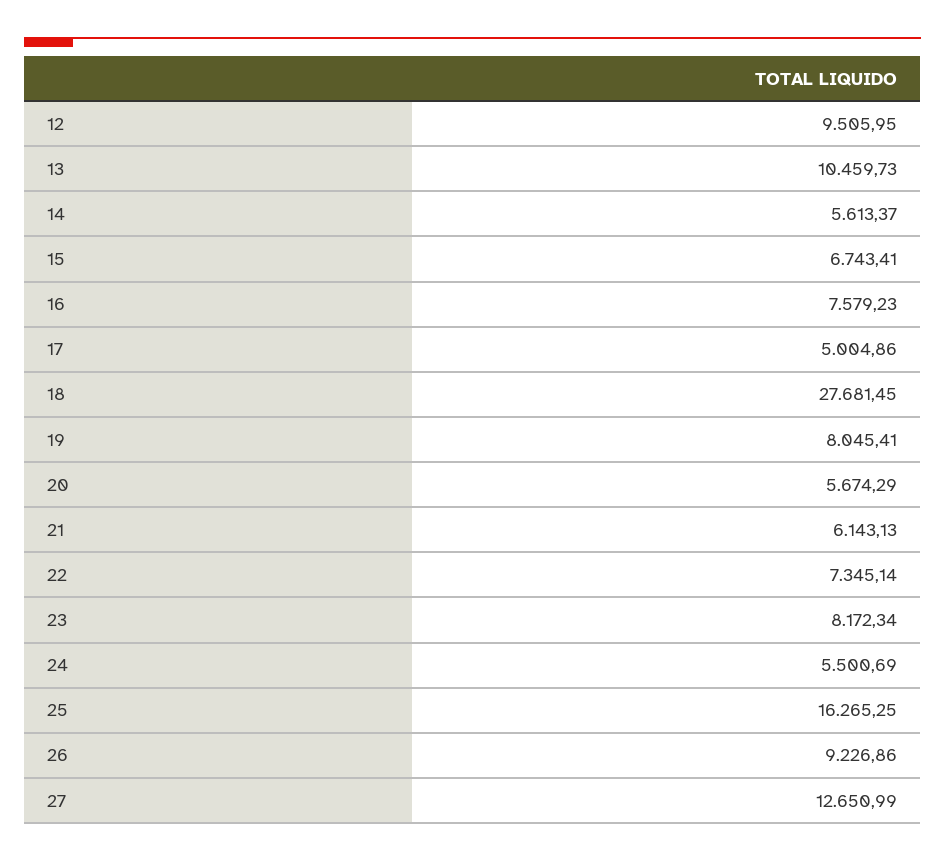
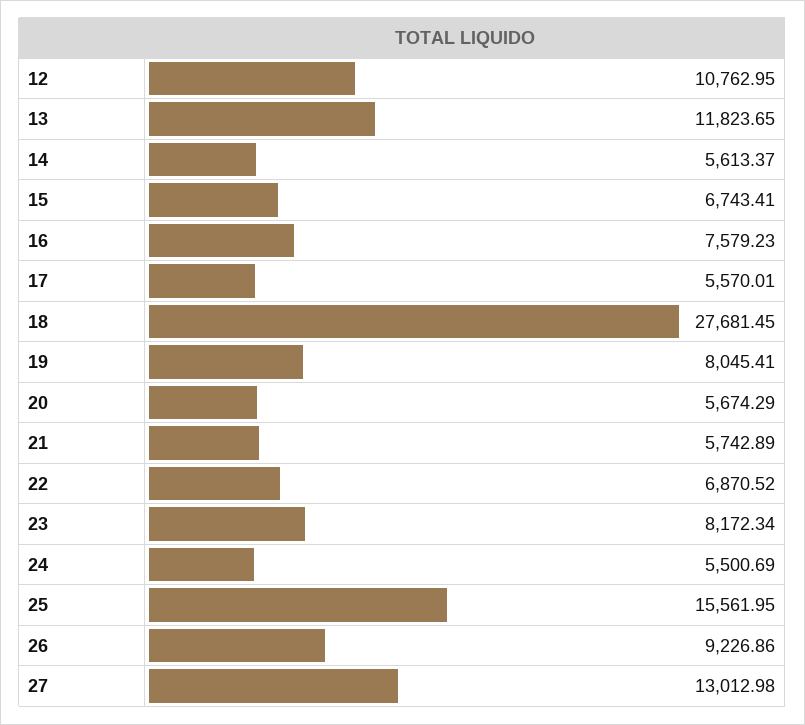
12: 9505.95 -> 10762.95
13: 10459.73 -> 11823.65
17: 5004.86 -> 5570.01
21: 6143.13 -> 5742.89
22: 7345.14 -> 6870.52
25: 16265.25 -> 15561.95
27: 12650.99 -> 13012.98

